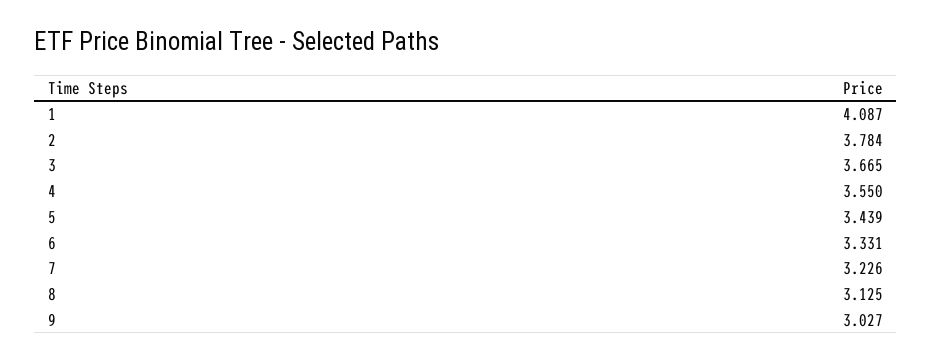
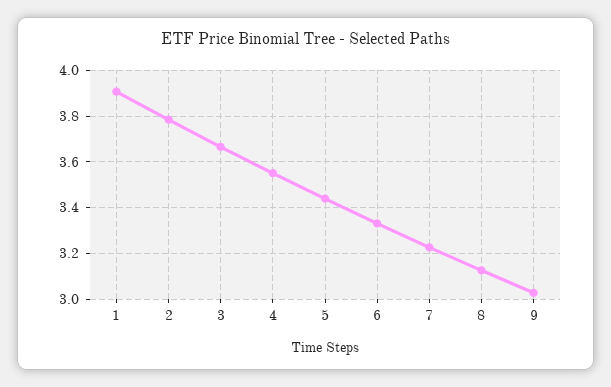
1: 4.087 -> 3.9

